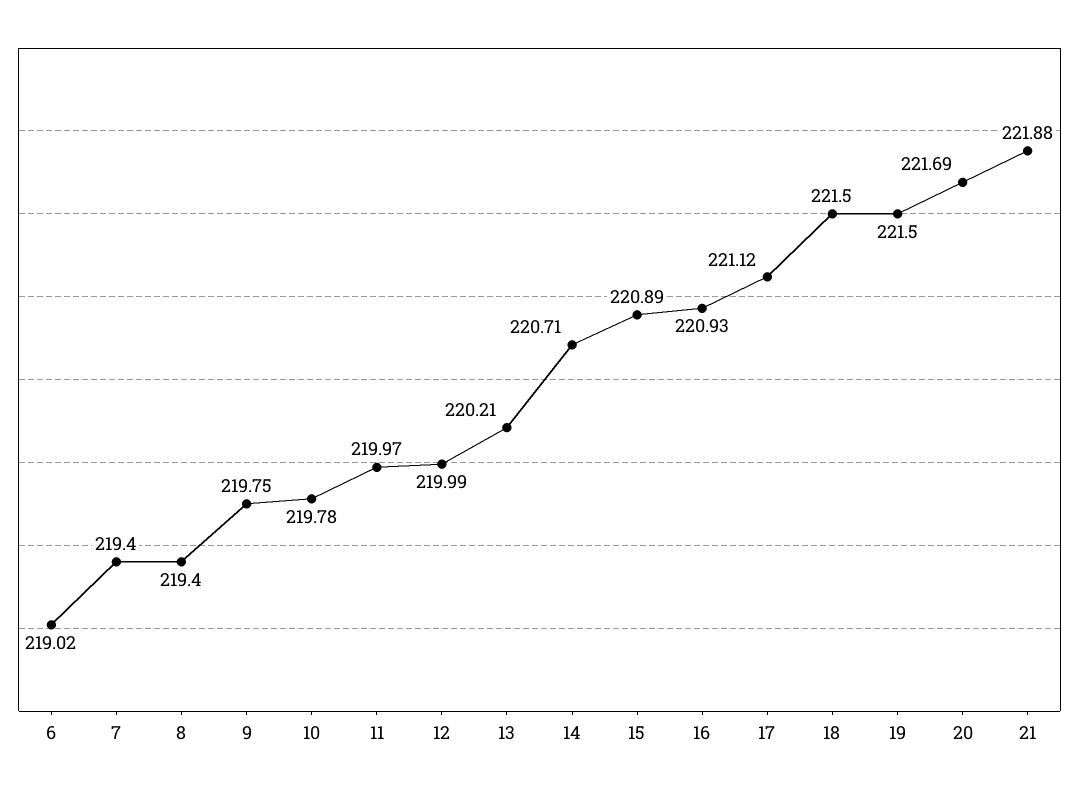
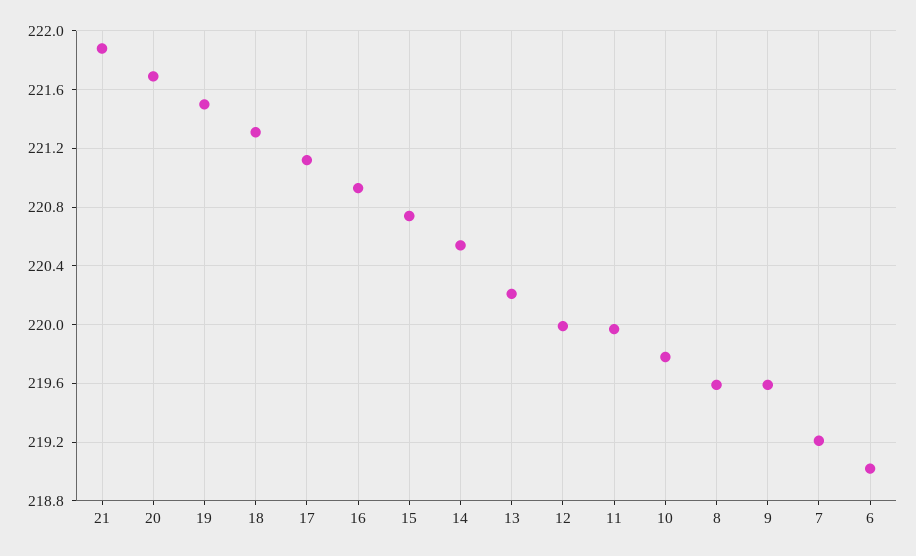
7: 219.4 -> 219.2
8: 219.4 -> 219.6
9: 219.75 -> 219.6
14: 220.71 -> 220.55
15: 220.89 -> 220.75
18: 221.5 -> 221.3

